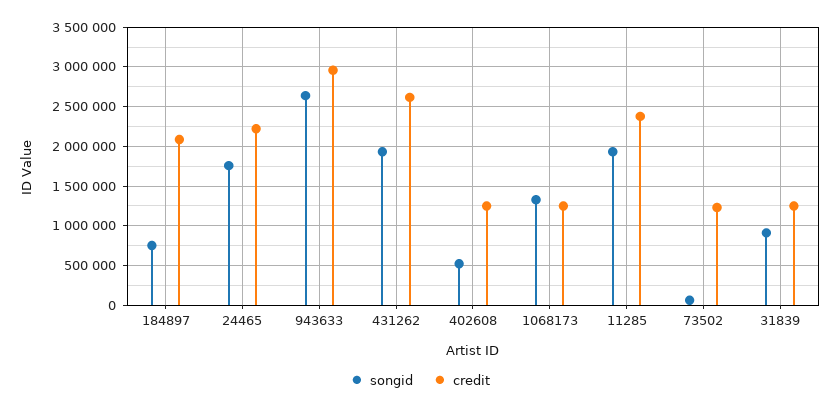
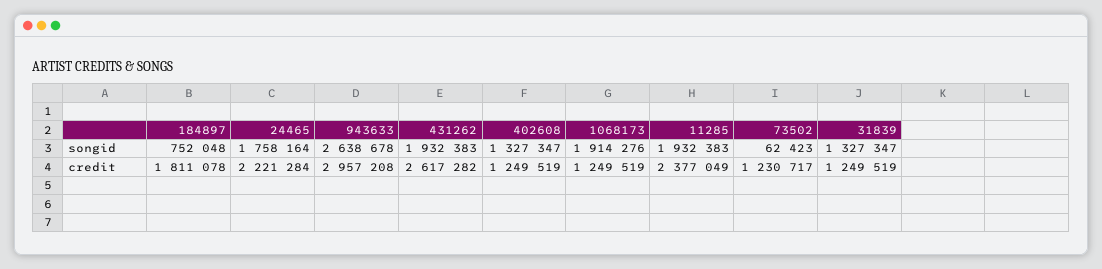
credit, 184897: 2100000 -> 1811078
songid, 402608: 500000 -> 1327347
songid, 1068173: 1300000 -> 1914276
songid, 31839: 900000 -> 1327347

